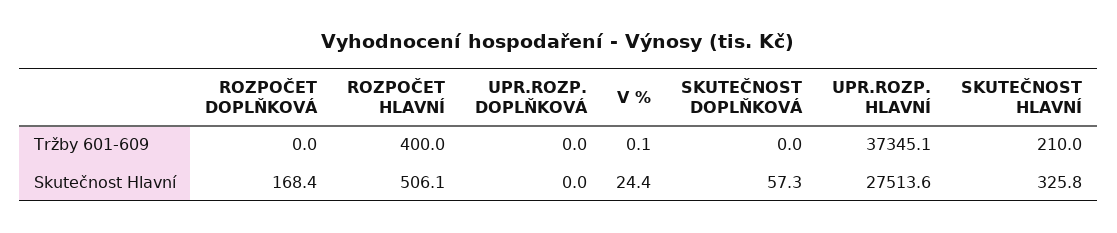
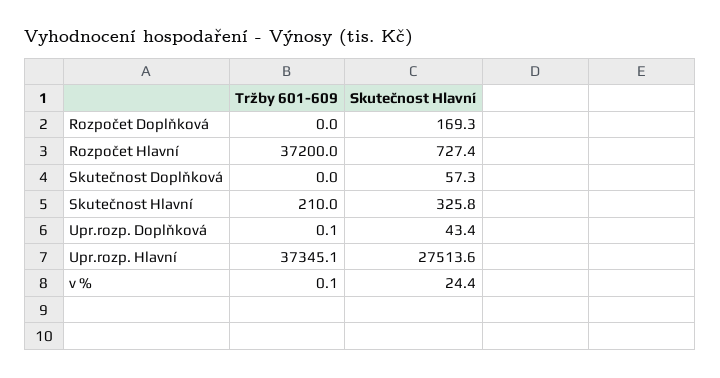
ROZPOČET HLAVNÍ, Tržby 601-609: 400 -> 37200
UPR.ROZP. DOPLŇKOVÁ, Tržby 601-609: 0 -> 0.1
ROZPOČET DOPLŇKOVÁ, Skutečnost Hlavní: 168.4 -> 169.3
ROZPOČET HLAVNÍ, Skutečnost Hlavní: 506.1 -> 727.4
UPR.ROZP. DOPLŇKOVÁ, Skutečnost Hlavní: 0 -> 43.4

